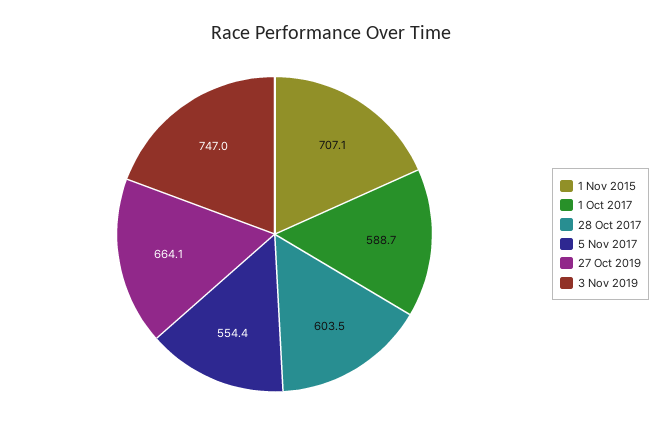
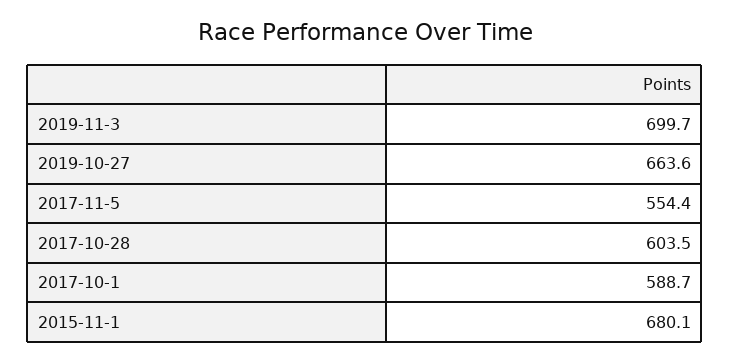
1 Nov 2015: 707.1 -> 680.1
27 Oct 2019: 664.1 -> 663.6
3 Nov 2019: 747 -> 699.7

